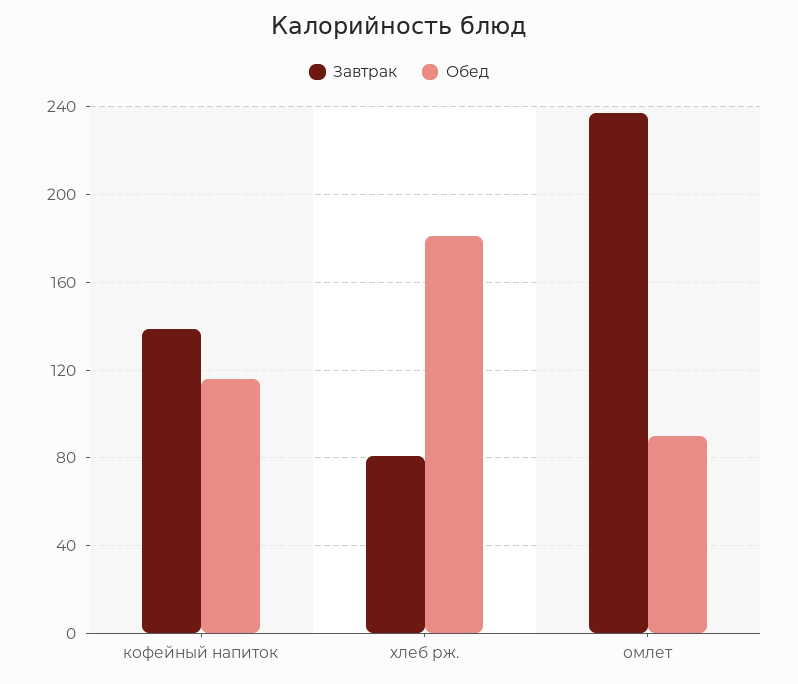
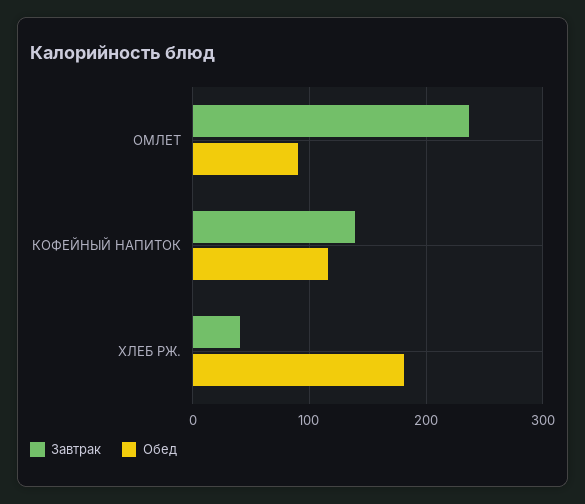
Завтрак, хлеб рж.: 80 -> 40

